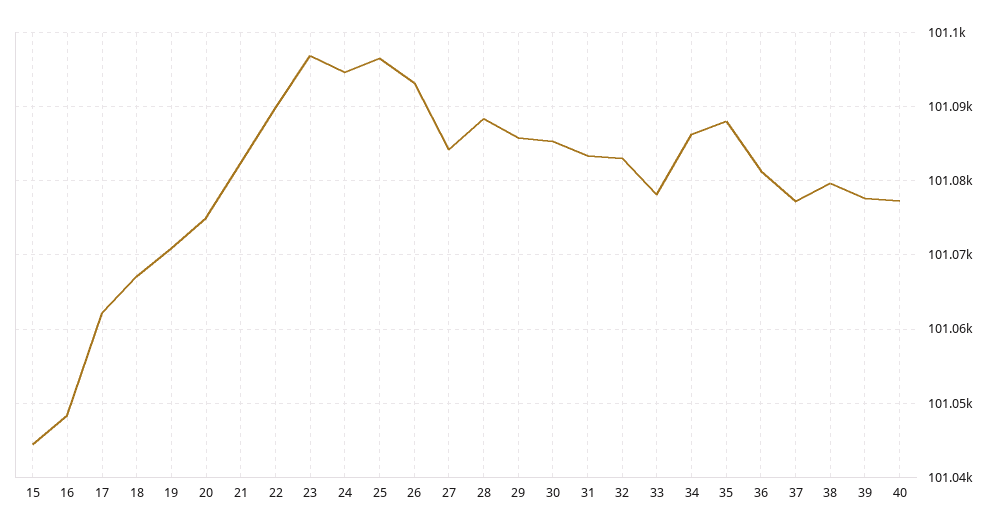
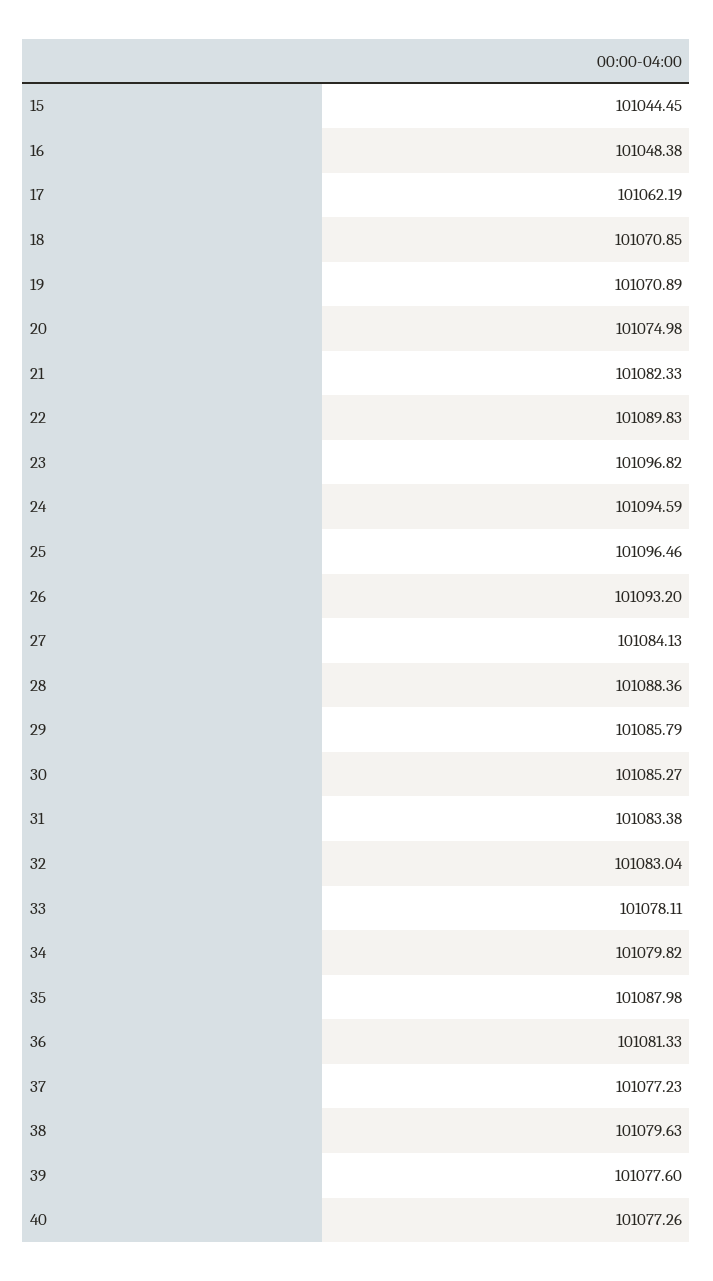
18: 101067 -> 101070.85
34: 101086 -> 101079.82

